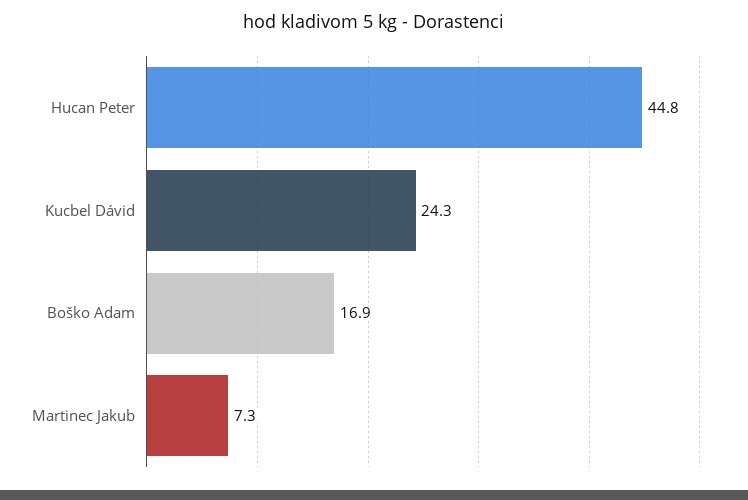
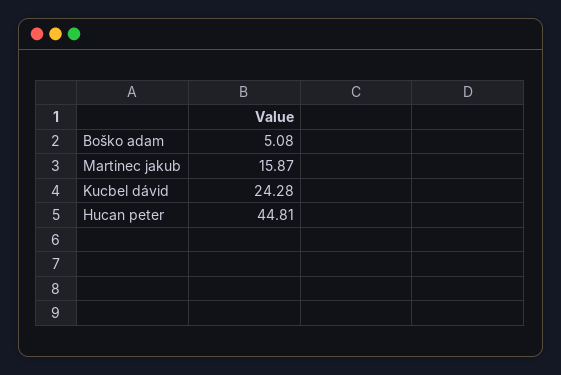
Boško Adam: 16.9 -> 5.08
Martinec Jakub: 7.3 -> 15.87

